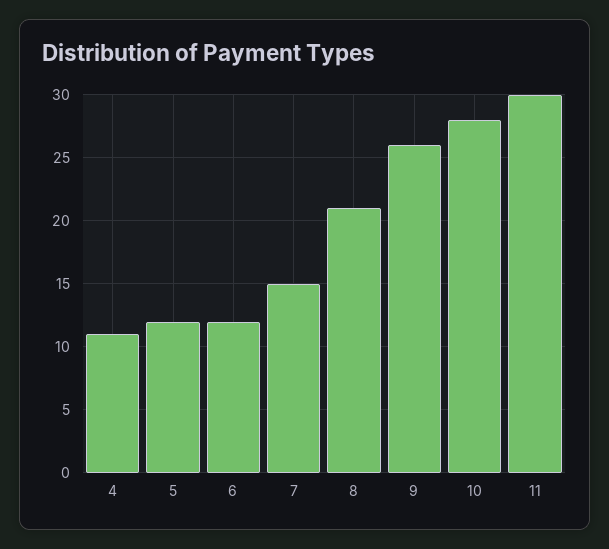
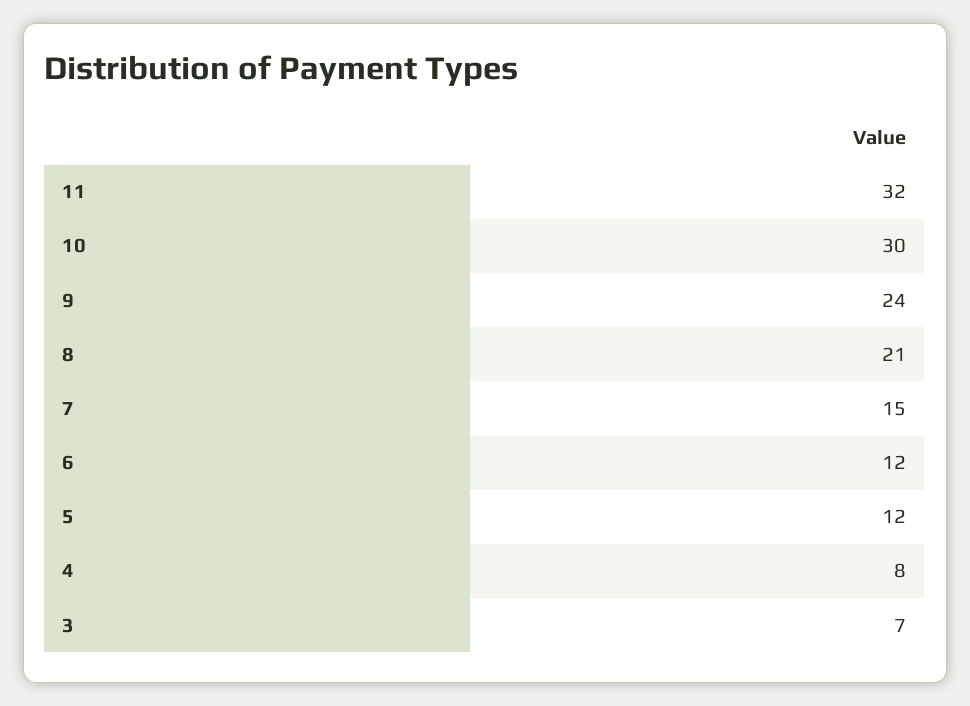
4: 11 -> 8
9: 26 -> 24
10: 28 -> 30
11: 30 -> 32
3: none -> 7

